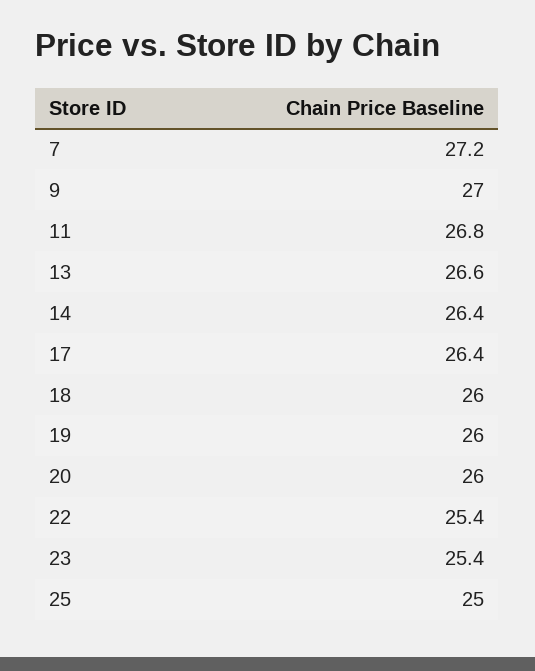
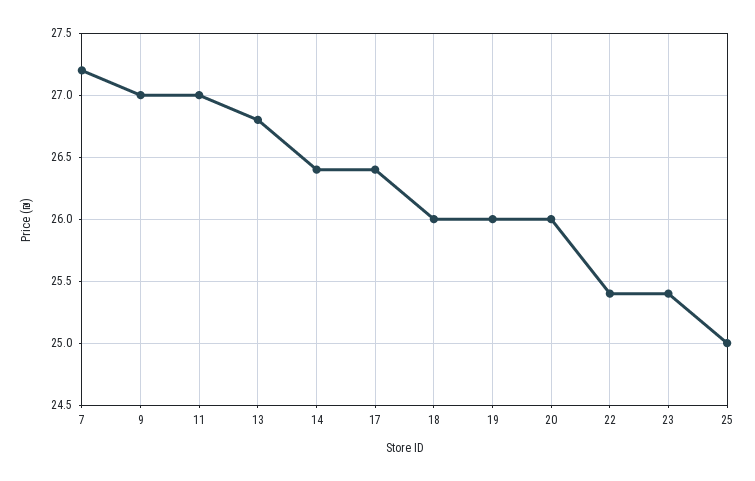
11: 26.8 -> 27
13: 26.6 -> 26.8

